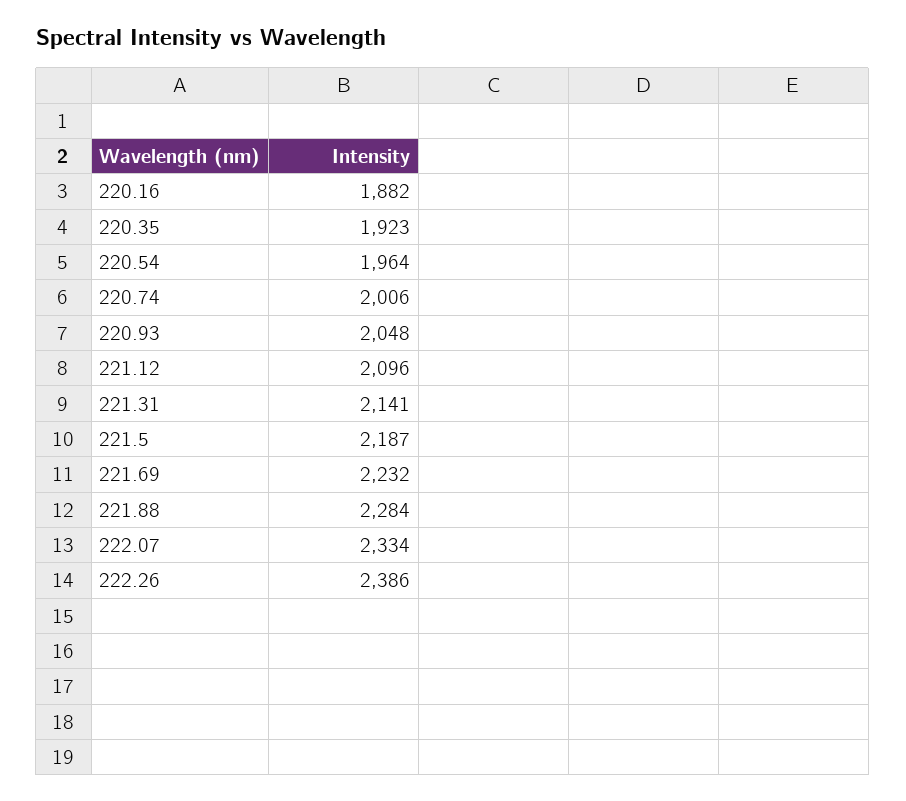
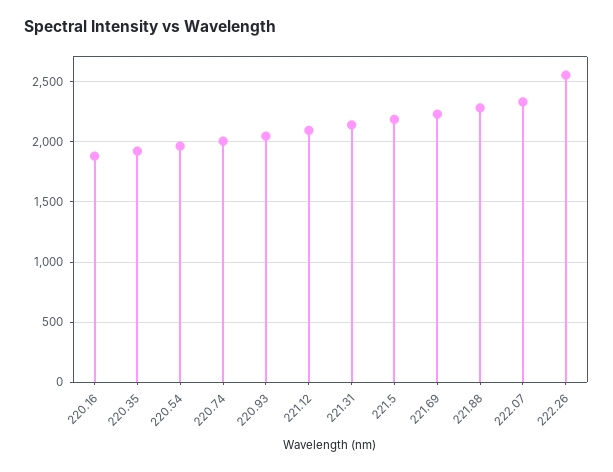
222.26: 2386 -> 2550

